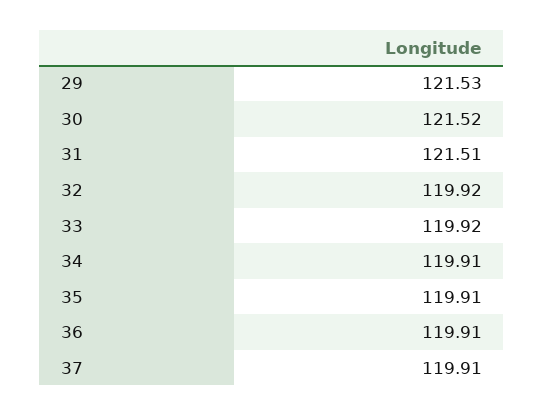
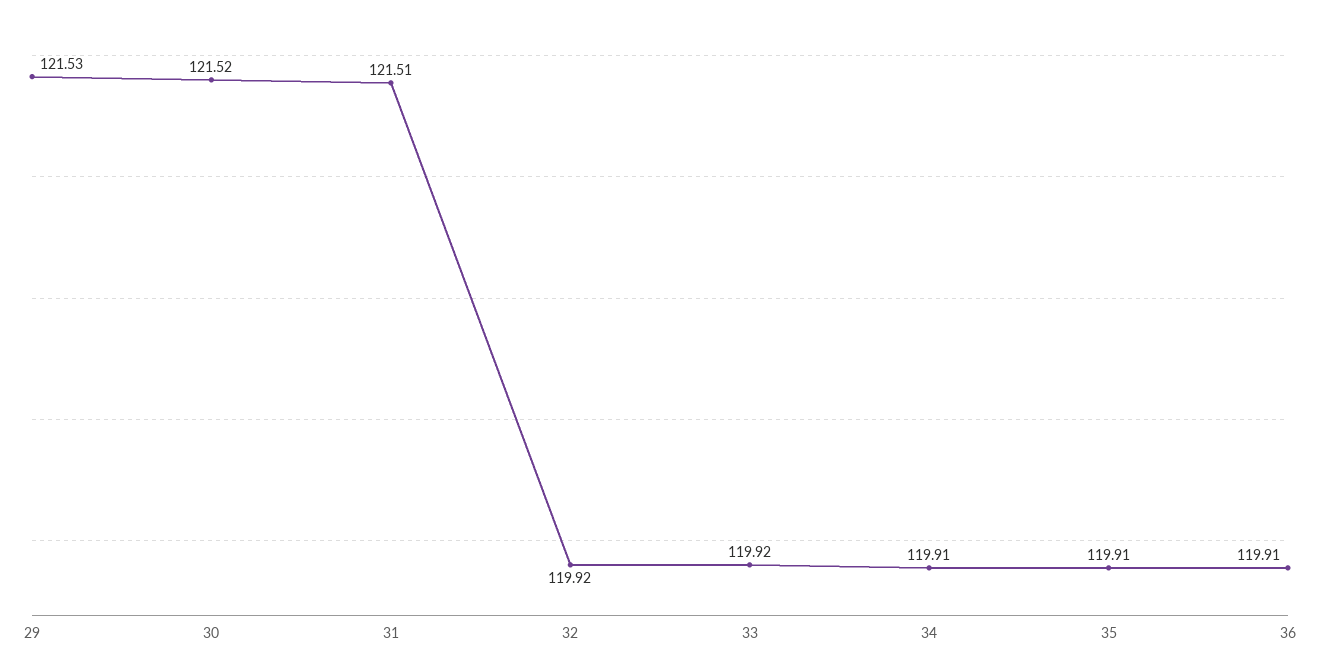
37: 119.91 -> none

